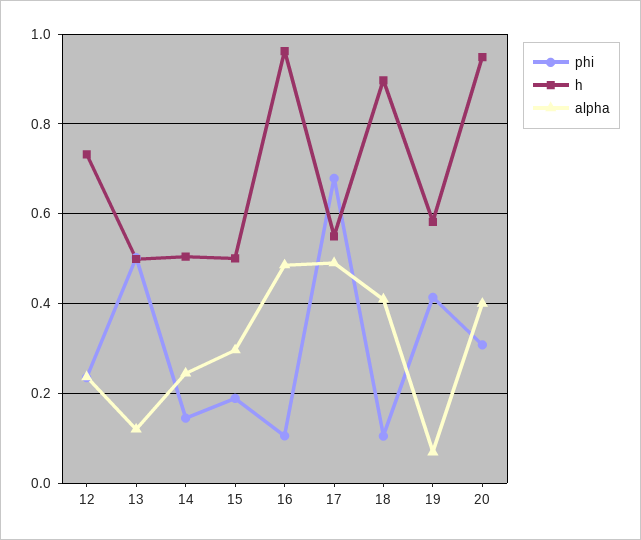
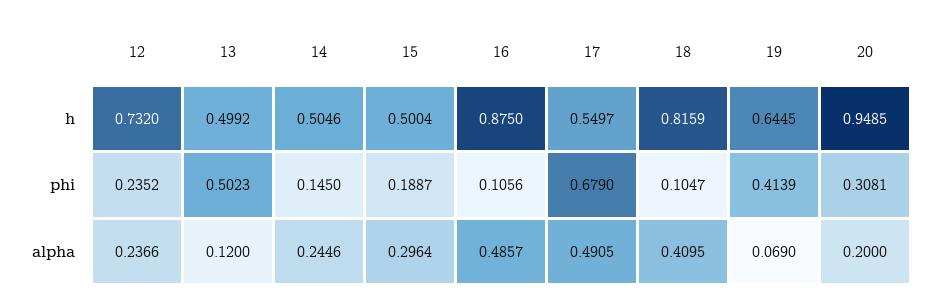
h, 16: 0.96 -> 0.875
h, 18: 0.9 -> 0.8159
h, 19: 0.58 -> 0.6445
alpha, 20: 0.4 -> 0.2

